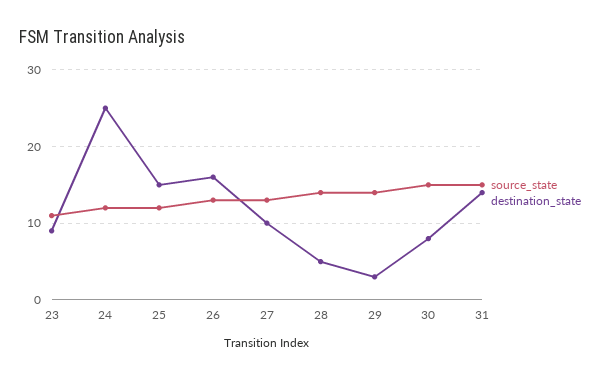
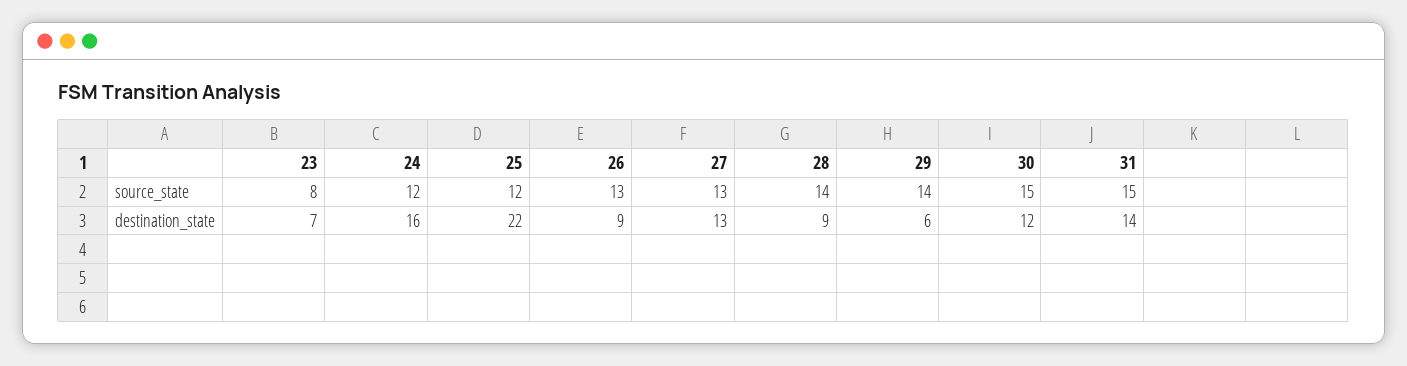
source_state, 23: 11 -> 8
destination_state, 23: 9 -> 7
destination_state, 24: 25 -> 16
destination_state, 25: 15 -> 22
destination_state, 26: 16 -> 9
destination_state, 27: 10 -> 13
destination_state, 28: 5 -> 9
destination_state, 29: 3 -> 6
destination_state, 30: 8 -> 12

